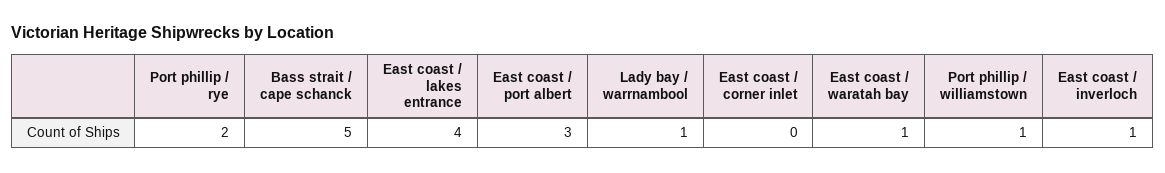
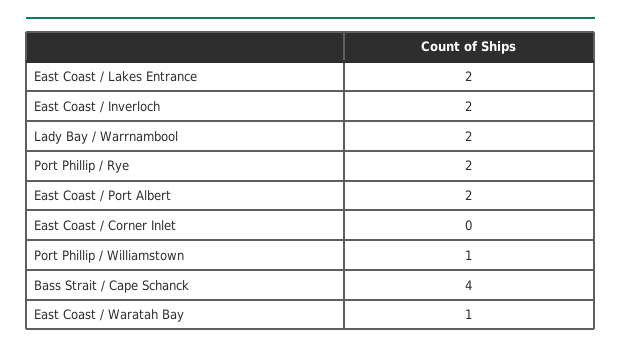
Bass strait / cape schanck: 5 -> 4
East coast / lakes entrance: 4 -> 2
East coast / port albert: 3 -> 2
Lady bay / warrnambool: 1 -> 2
East coast / inverloch: 1 -> 2

